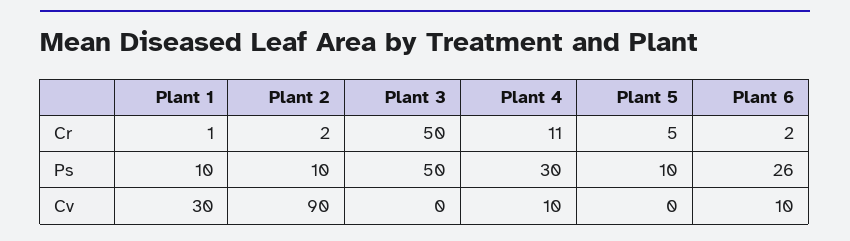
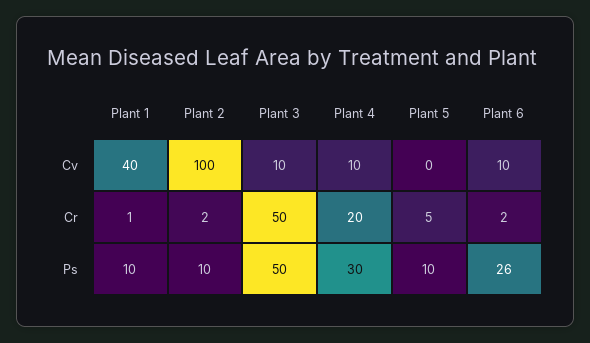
Plant 4, Cr: 11 -> 20
Plant 1, Cv: 30 -> 40
Plant 2, Cv: 90 -> 100
Plant 3, Cv: 0 -> 10

